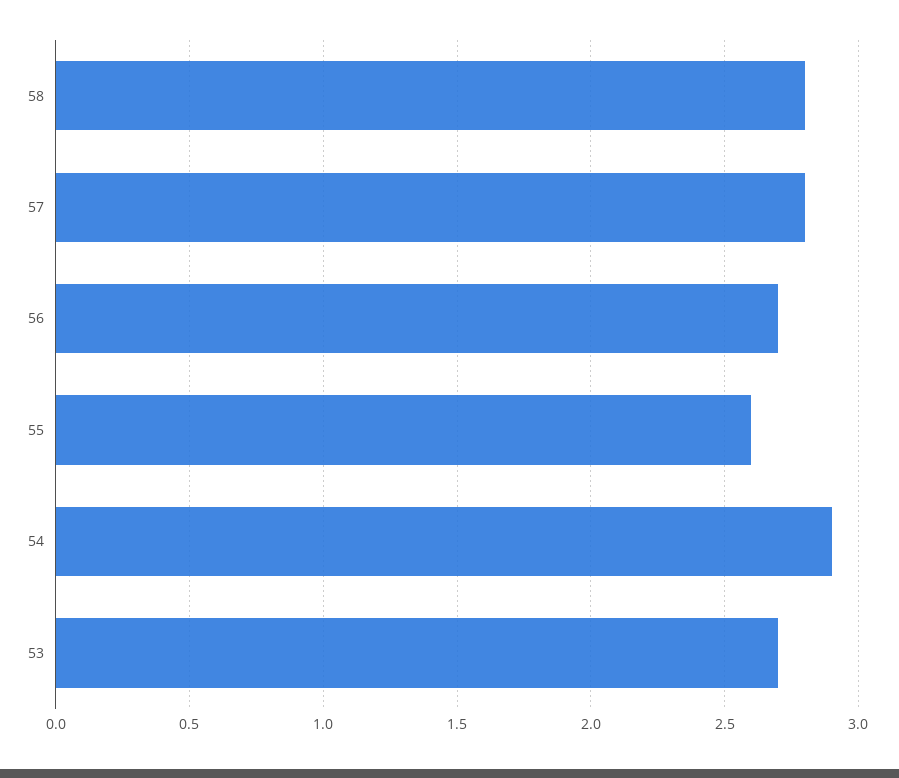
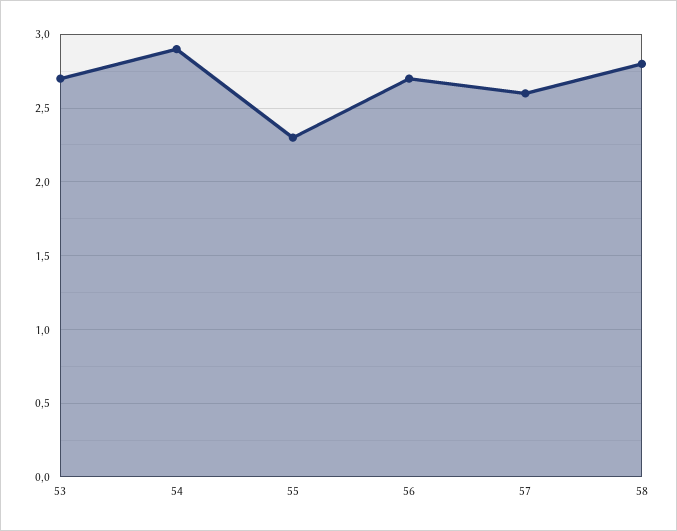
57: 2.8 -> 2.6
55: 2.6 -> 2.3

